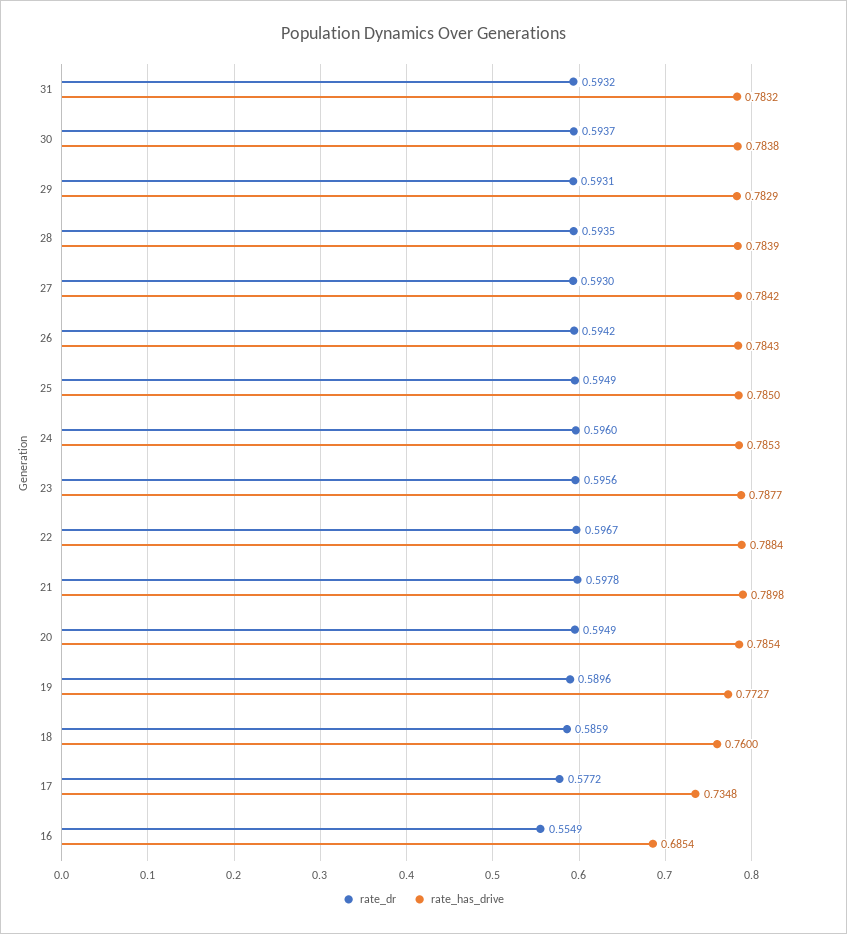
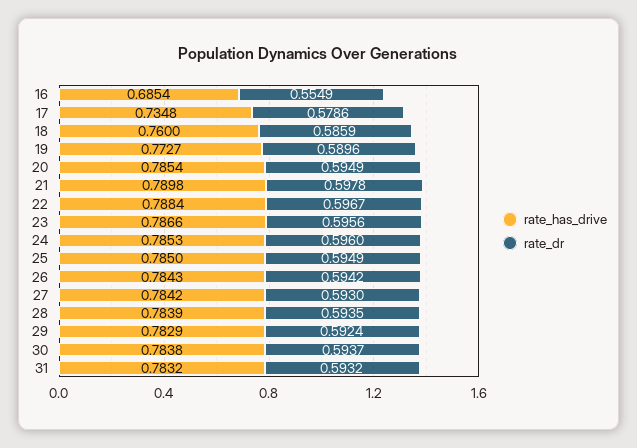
rate_dr, 29: 0.5931 -> 0.5924
rate_has_drive, 23: 0.7877 -> 0.7866
rate_dr, 17: 0.5772 -> 0.5786

